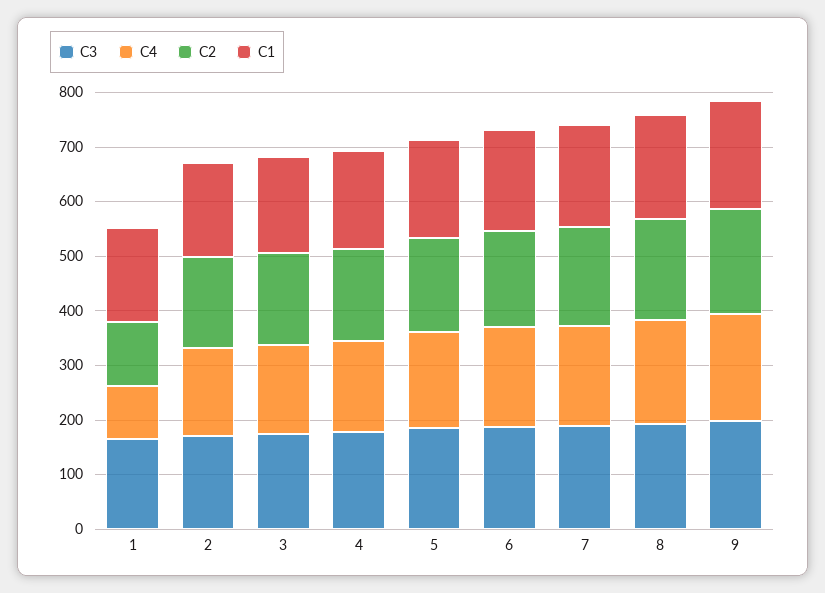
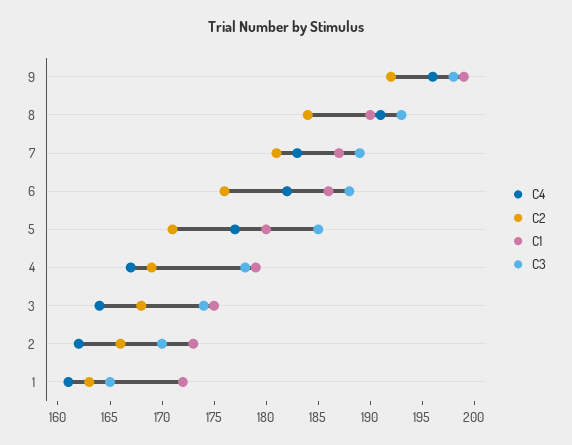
C4, 1: 100 -> 161
C2, 1: 120 -> 163

